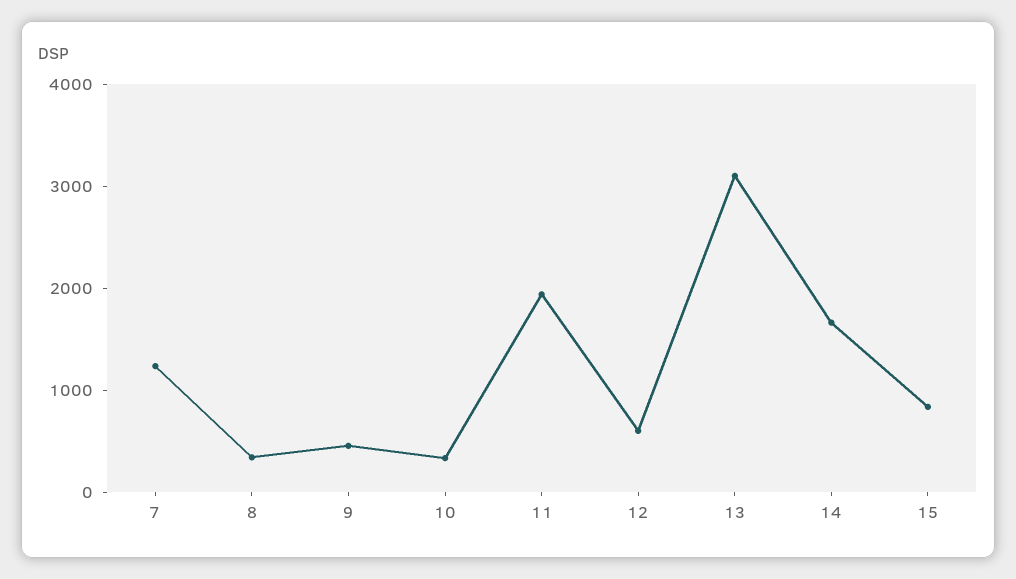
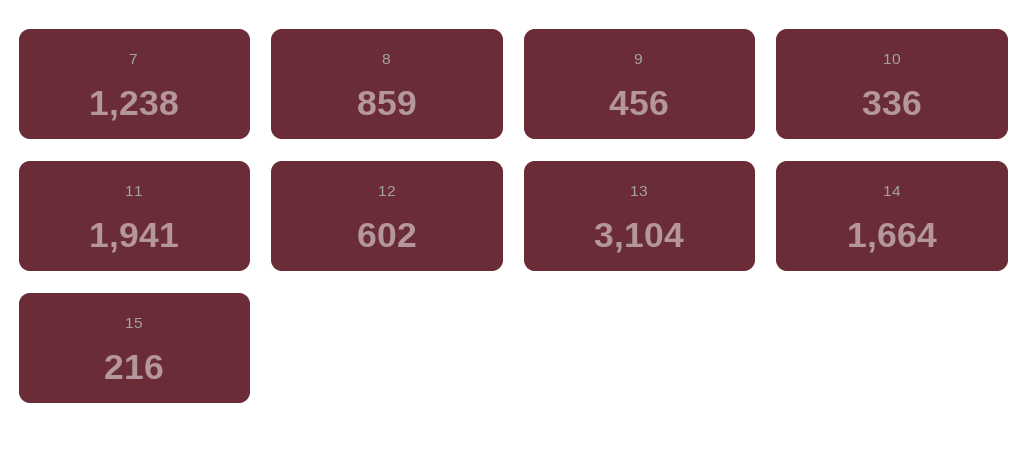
8: 400 -> 859
15: 800 -> 216

